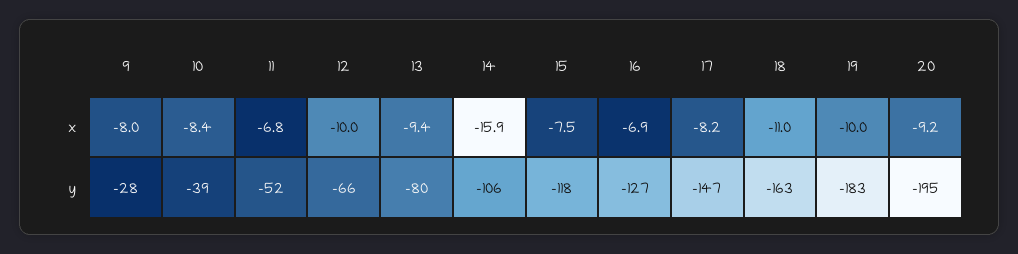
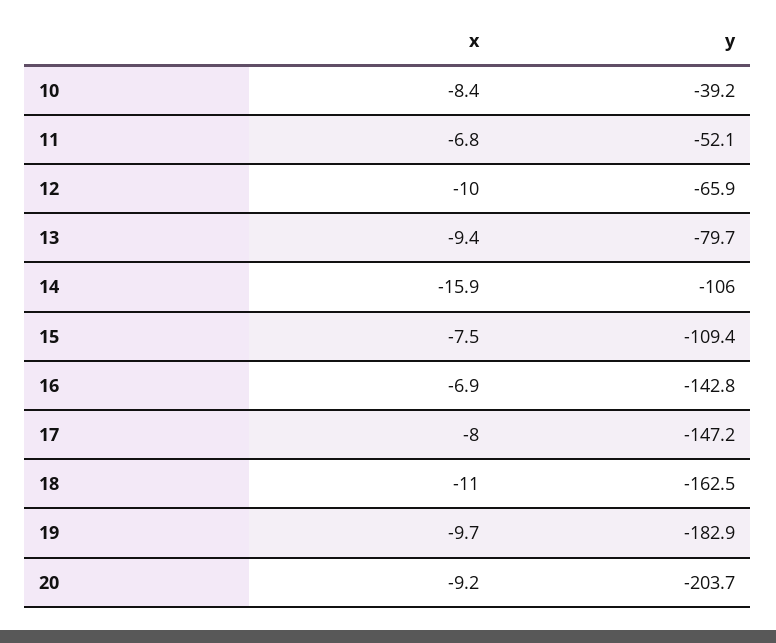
9, x: -8 -> none
17, x: -8.2 -> -8
19, x: -10 -> -9.7
9, y: -28 -> none
15, y: -118 -> -109.4
16, y: -127 -> -142.8
20, y: -195 -> -203.7

